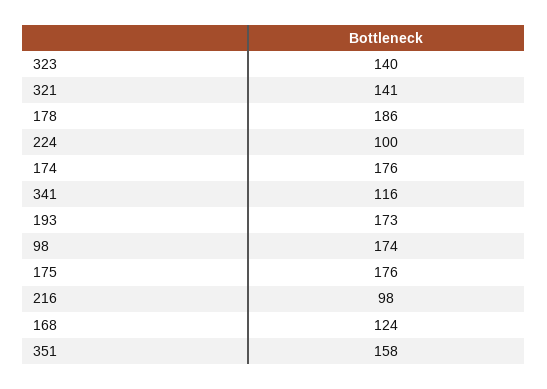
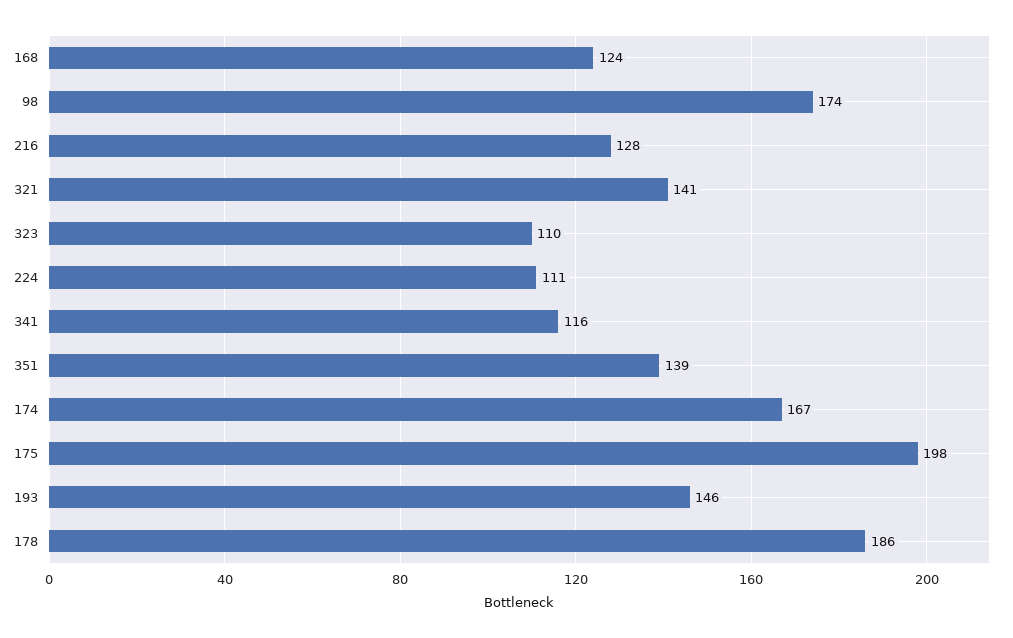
323: 140 -> 110
224: 100 -> 111
174: 176 -> 167
193: 173 -> 146
175: 176 -> 198
216: 98 -> 128
351: 158 -> 139

